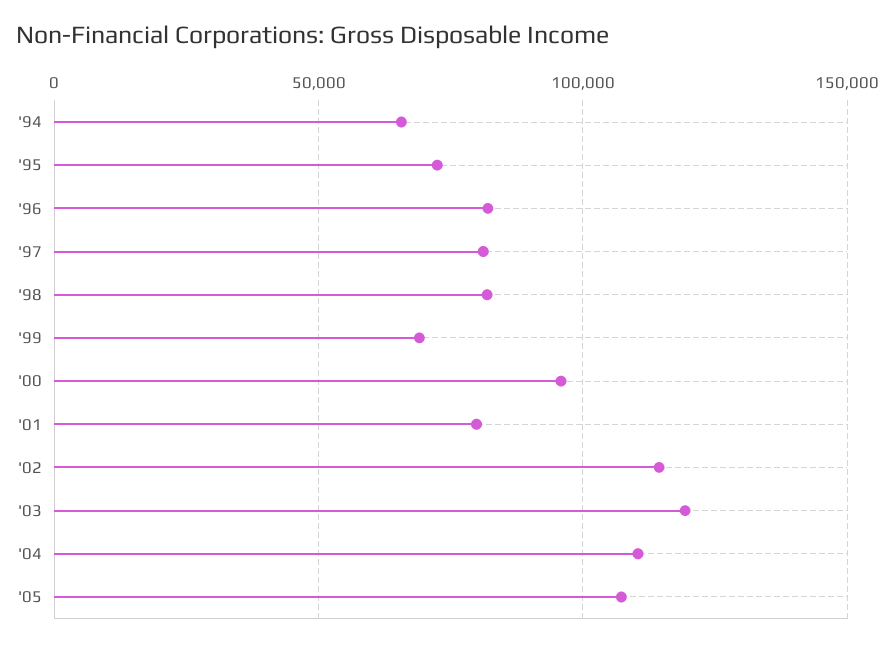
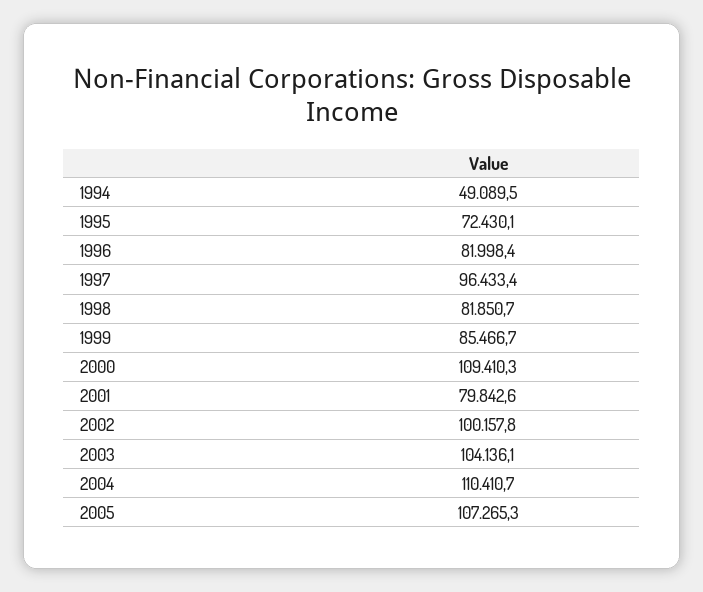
'94: 65000 -> 49089.5
'97: 80000 -> 96433.4
'99: 70000 -> 85466.7
'00: 95000 -> 109410.3
'02: 115000 -> 100157.8
'03: 120000 -> 104136.1

